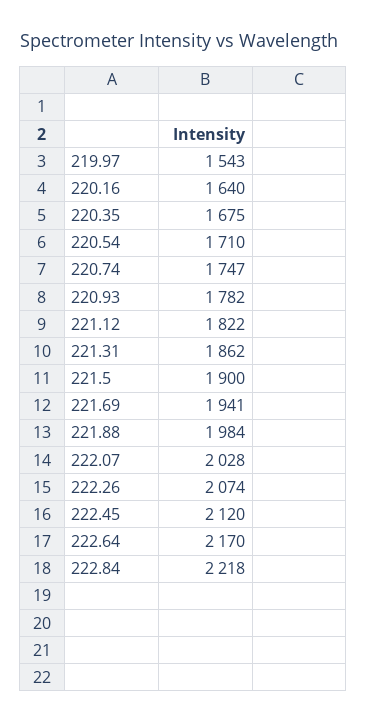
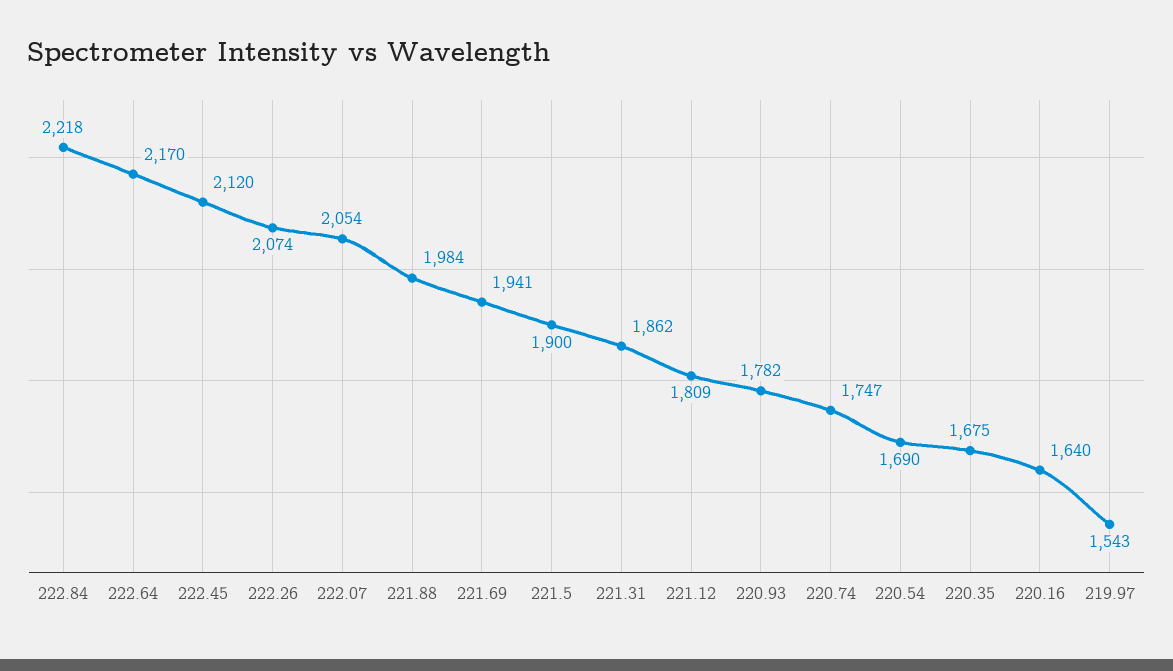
220.54: 1710 -> 1690
221.12: 1822 -> 1809
222.07: 2028 -> 2054

